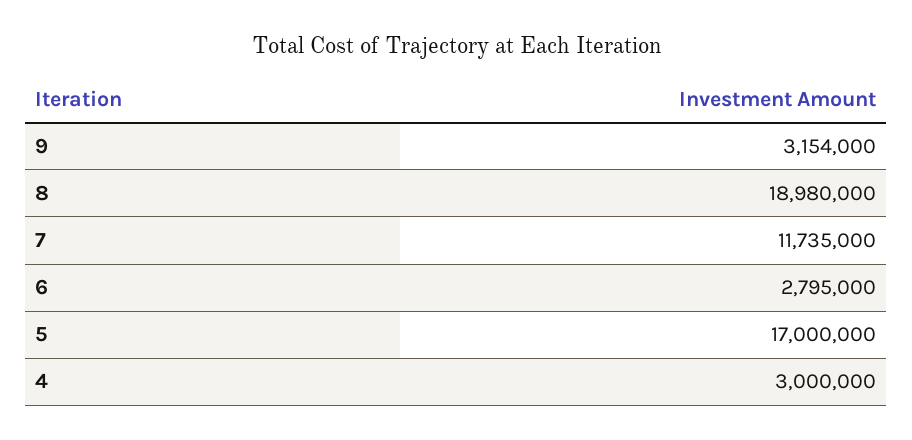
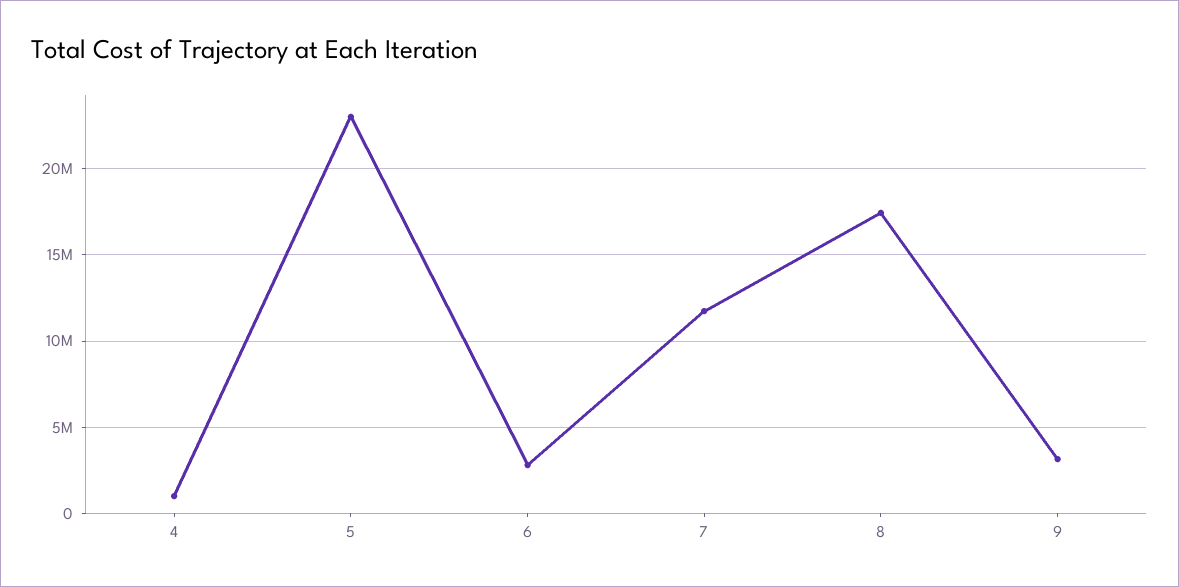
8: 18980000 -> 17500000
5: 17000000 -> 23000000
4: 3000000 -> 1000000

